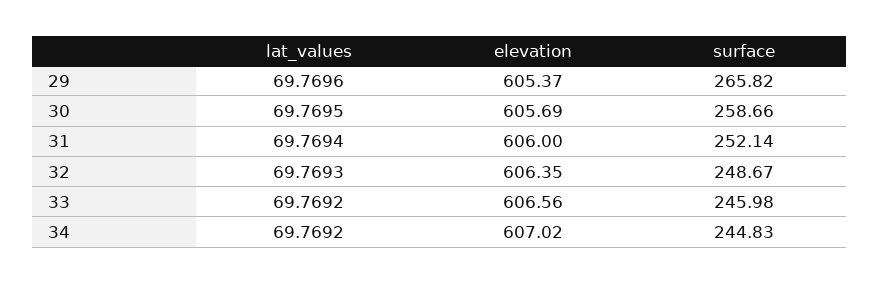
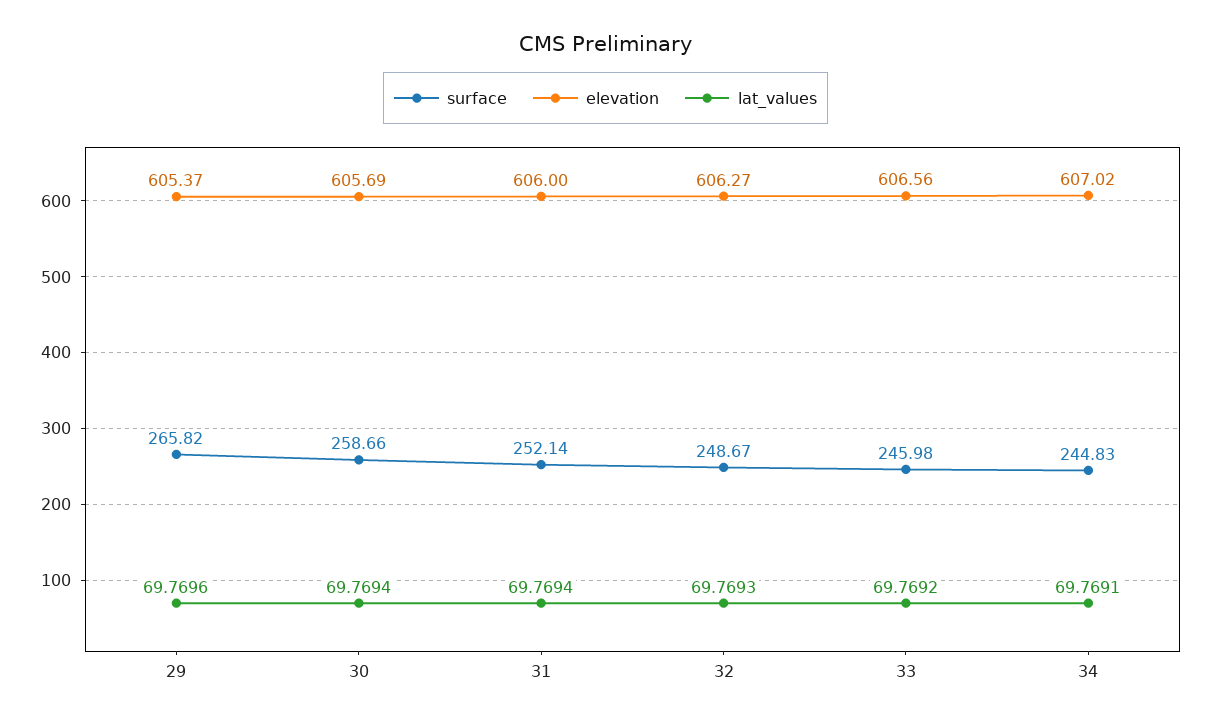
lat_values, 30: 69.7695 -> 69.7694
elevation, 32: 606.35 -> 606.27
lat_values, 34: 69.7692 -> 69.7691

